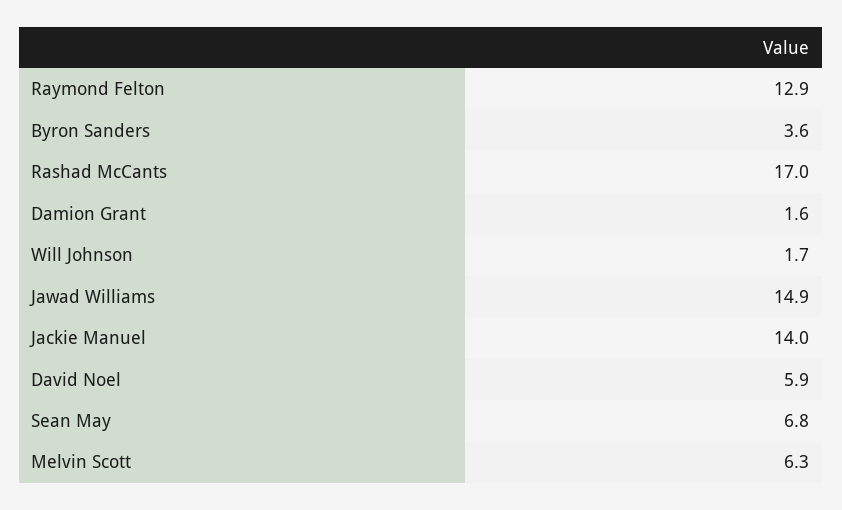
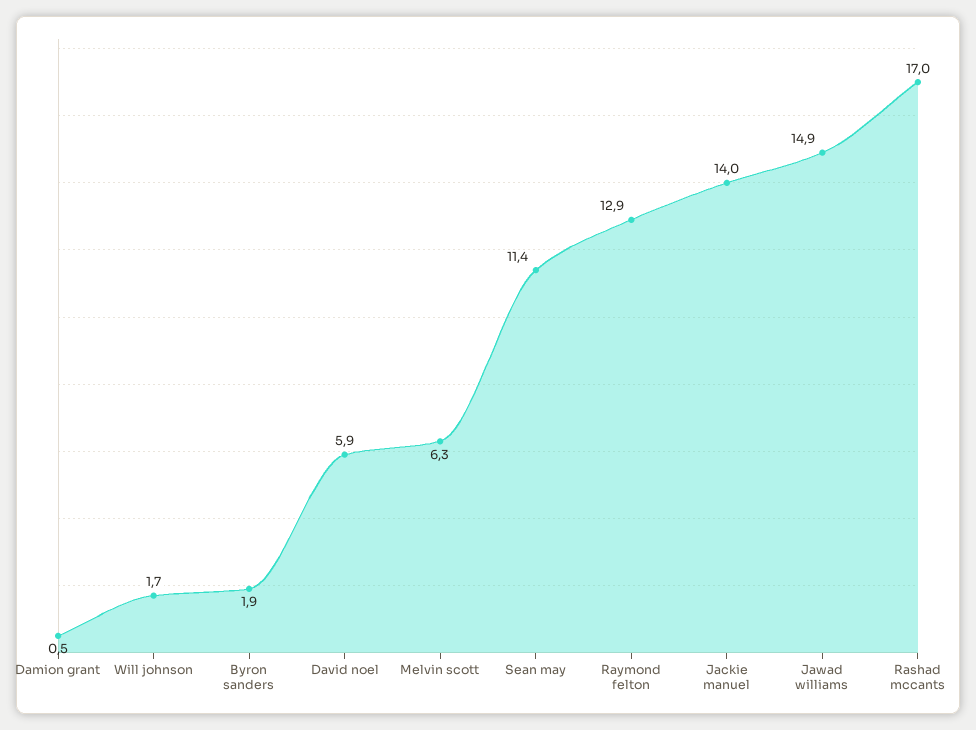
Byron Sanders: 3.6 -> 1.9
Damion Grant: 1.6 -> 0.5
Sean May: 6.8 -> 11.4

